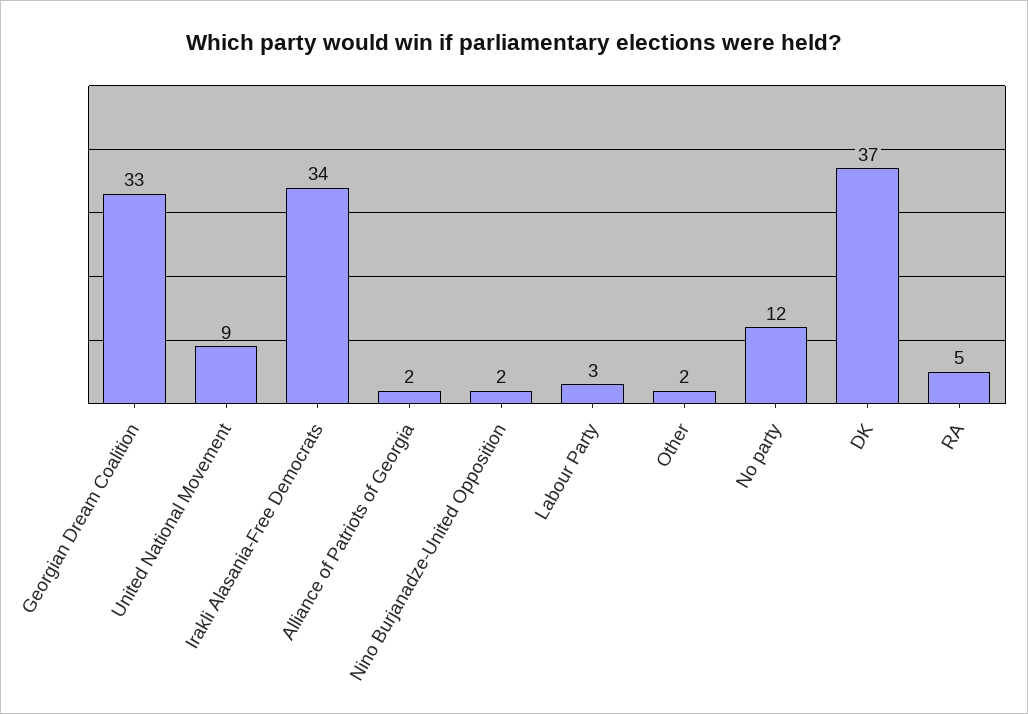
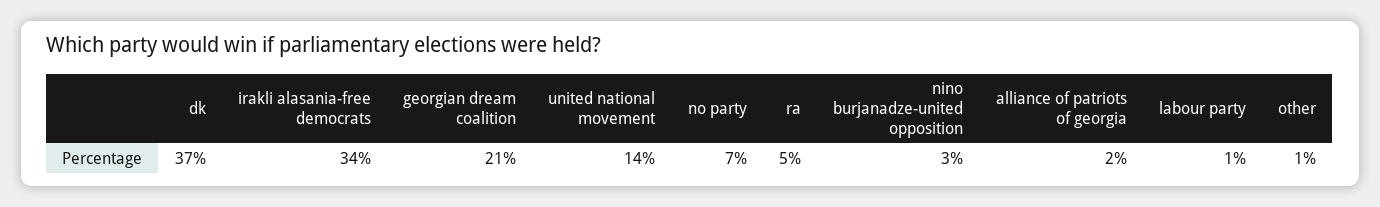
Georgian Dream Coalition: 33 -> 21
United National Movement: 9 -> 14
Nino Burjanadze-United Opposition: 2 -> 3
Labour Party: 3 -> 1
Other: 2 -> 1
No party: 12 -> 7

